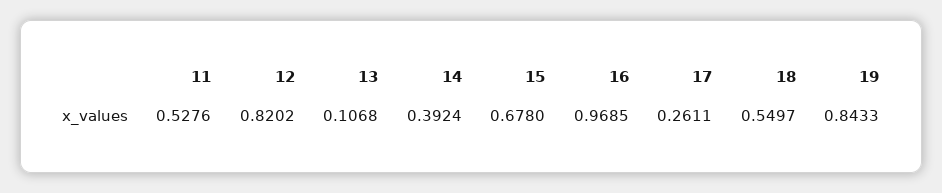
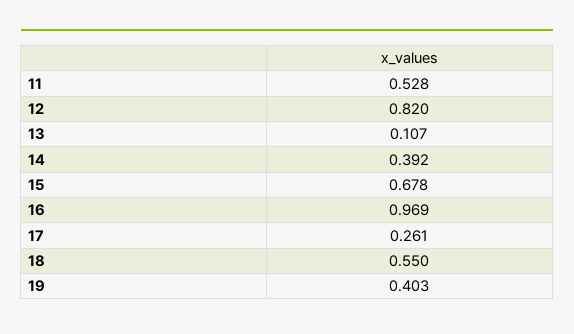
19: 0.8433 -> 0.403

